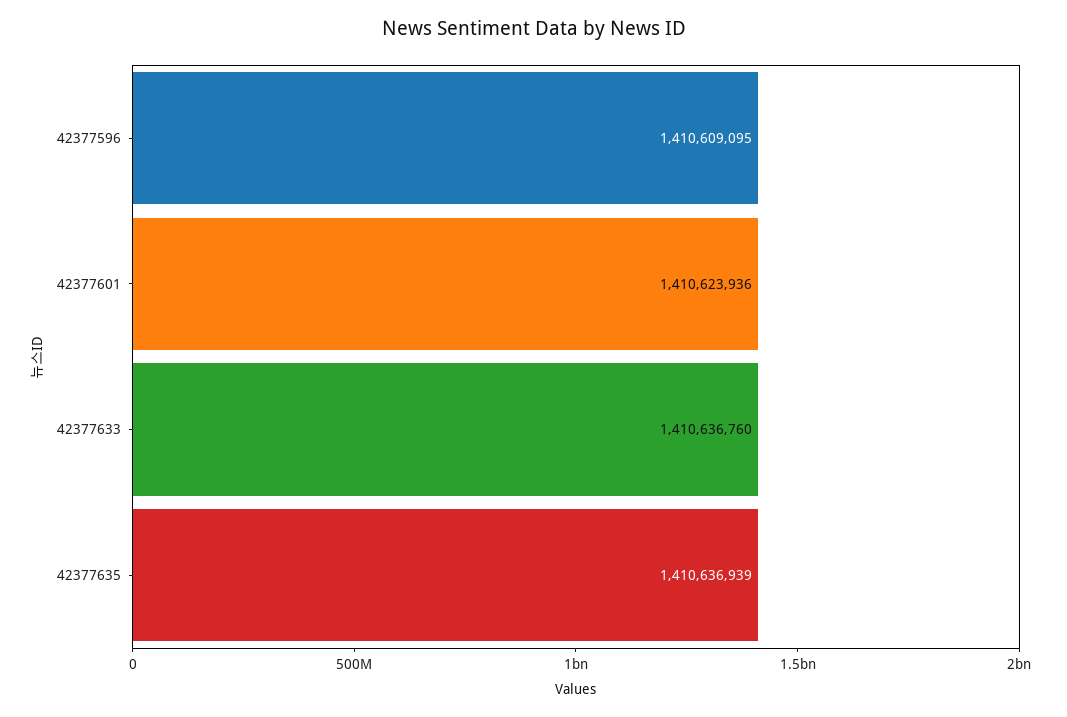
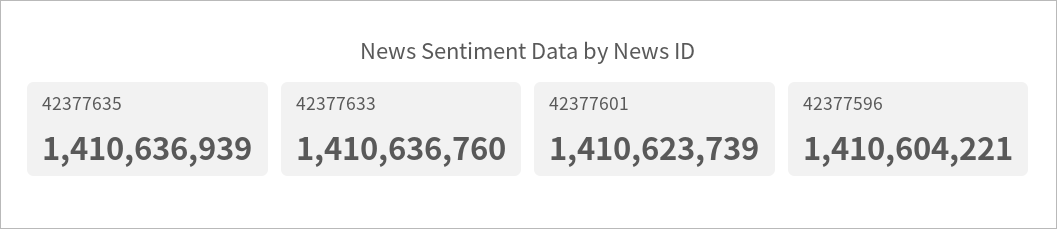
42377596: 1410609095 -> 1410604221
42377601: 1410623936 -> 1410623739

